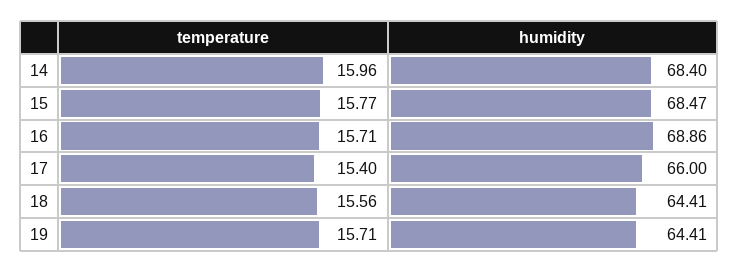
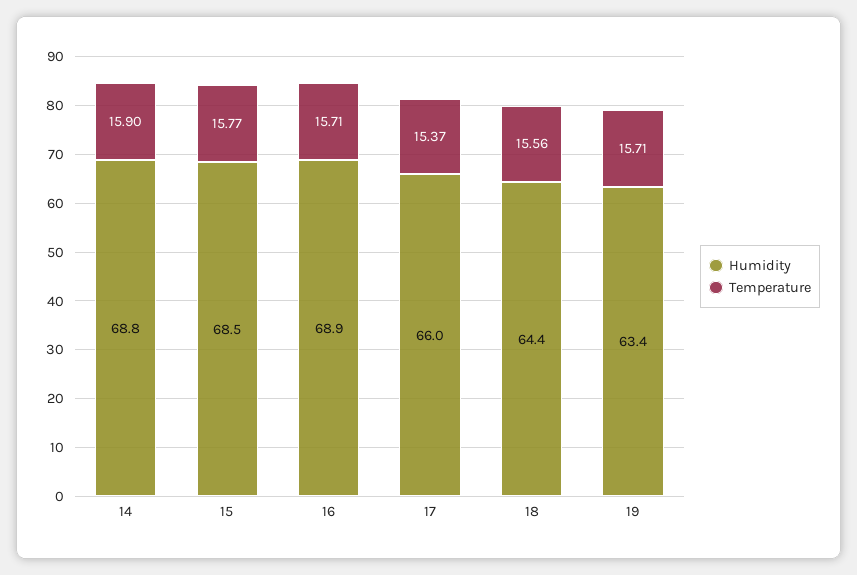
temperature, 14: 15.96 -> 15.9
humidity, 14: 68.4 -> 68.8
temperature, 17: 15.4 -> 15.37
humidity, 19: 64.41 -> 63.4

